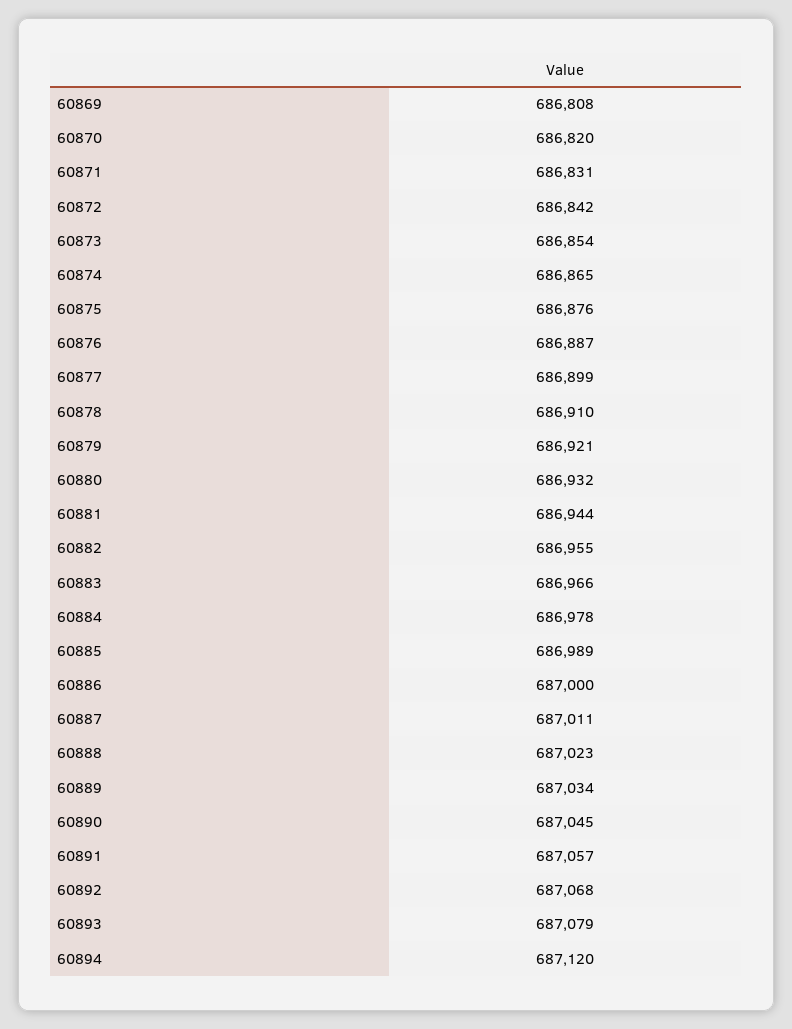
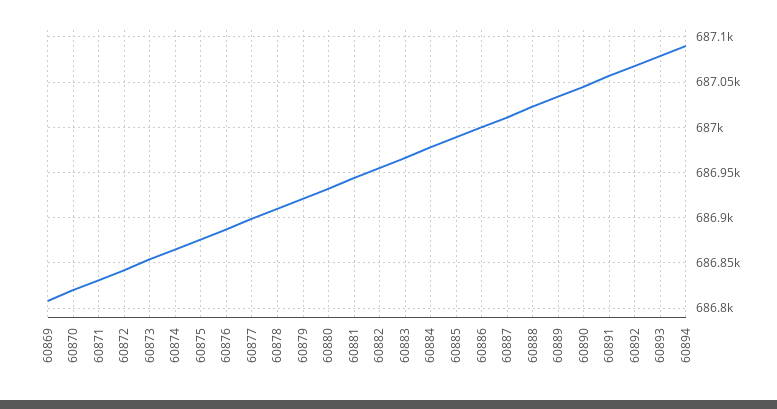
60894: 687120 -> 687090

